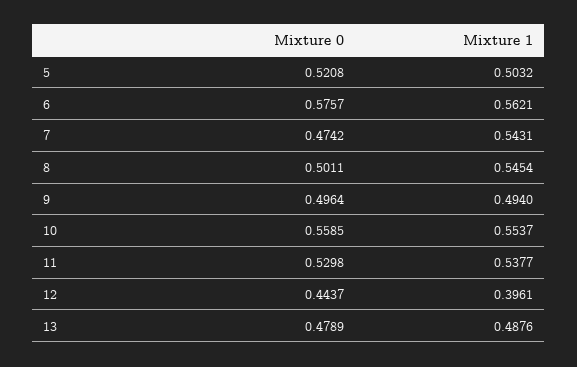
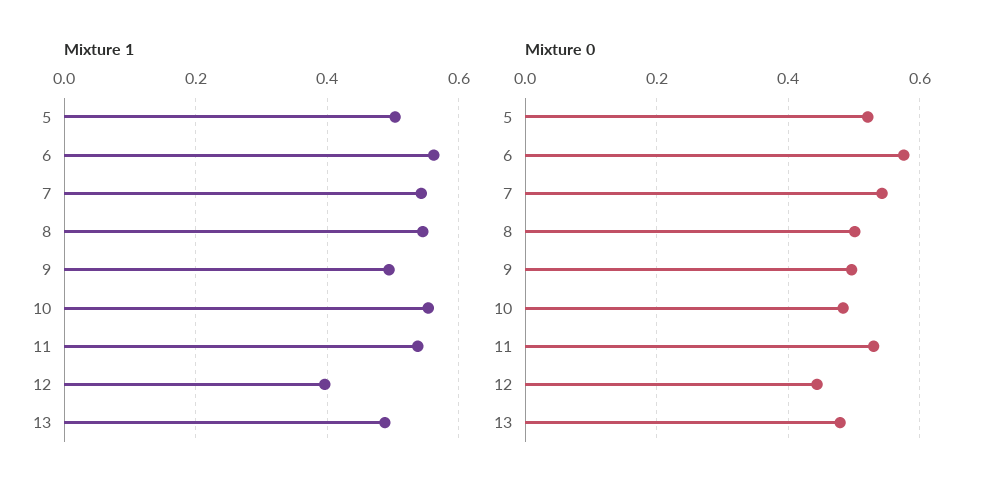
Mixture 0, 7: 0.4742 -> 0.54
Mixture 0, 10: 0.5585 -> 0.48

